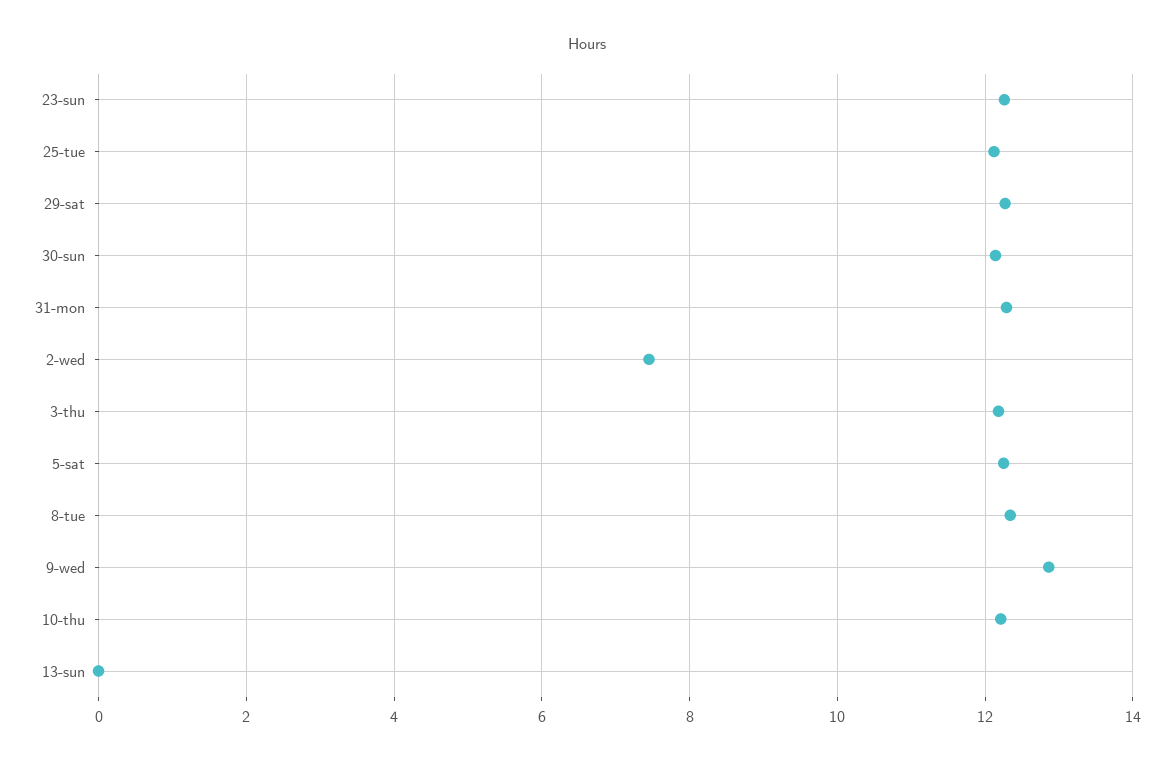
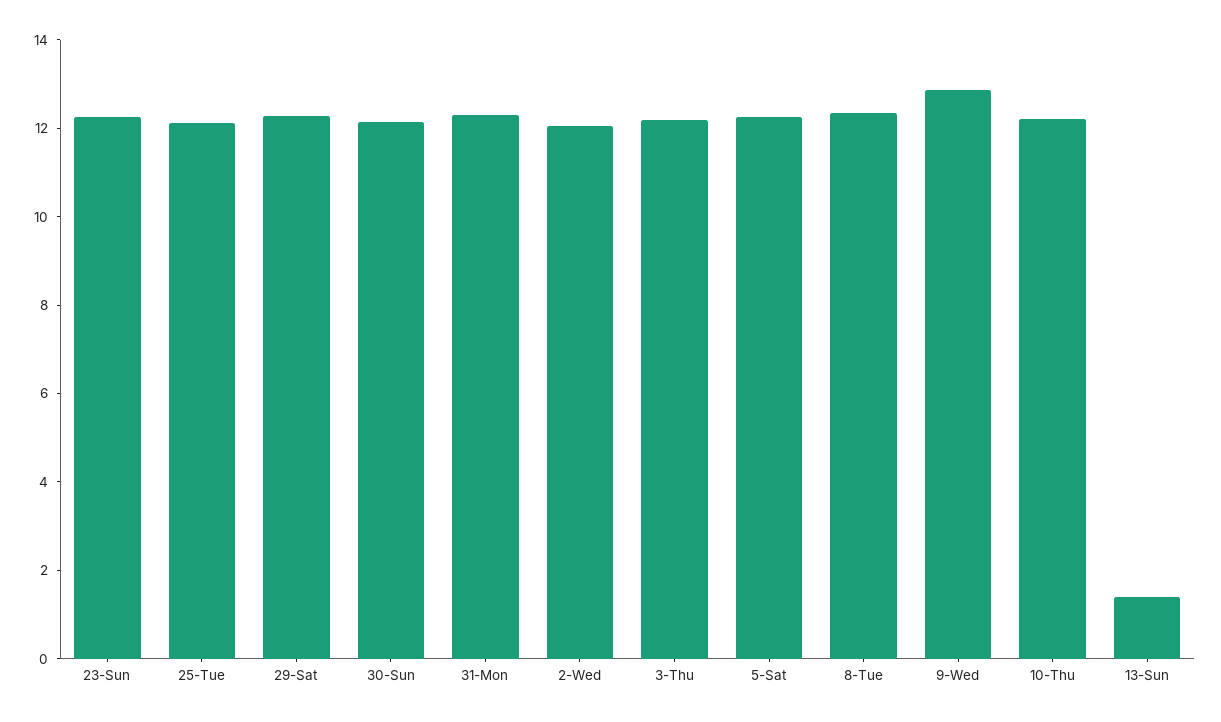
2-wed: 7.4 -> 12
13-sun: 0 -> 1.5

